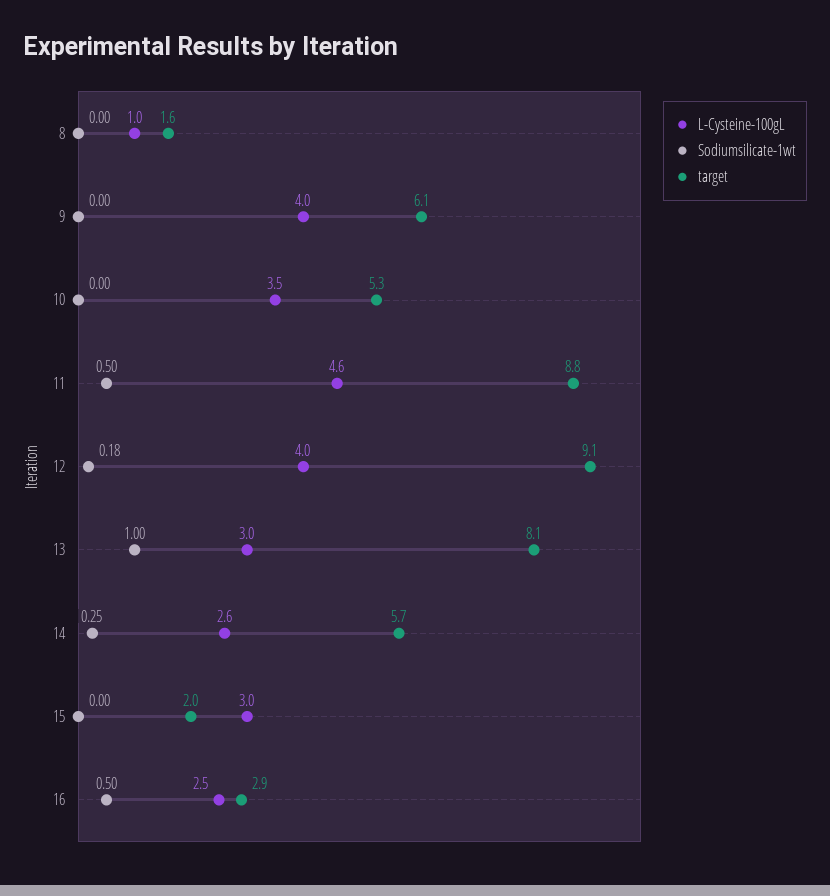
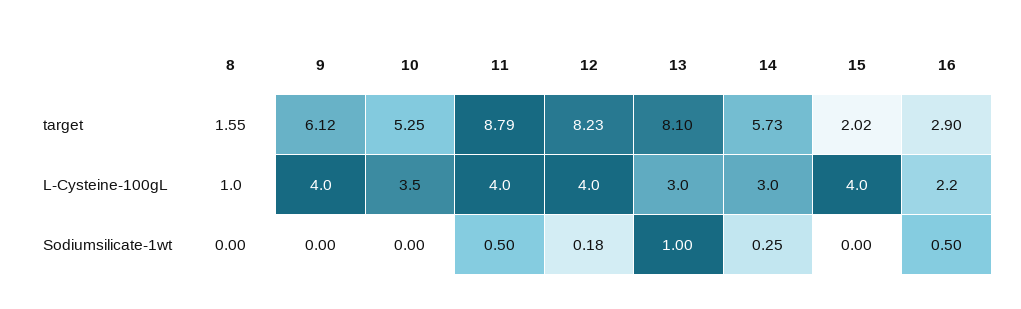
L-Cysteine-100gL, 11: 4.6 -> 4
target, 12: 9.1 -> 8.23
L-Cysteine-100gL, 14: 2.6 -> 3
L-Cysteine-100gL, 15: 3 -> 4
L-Cysteine-100gL, 16: 2.5 -> 2.2

